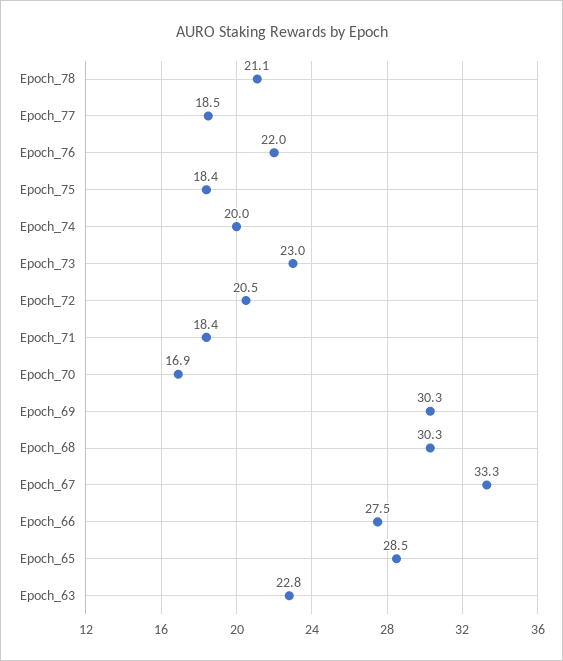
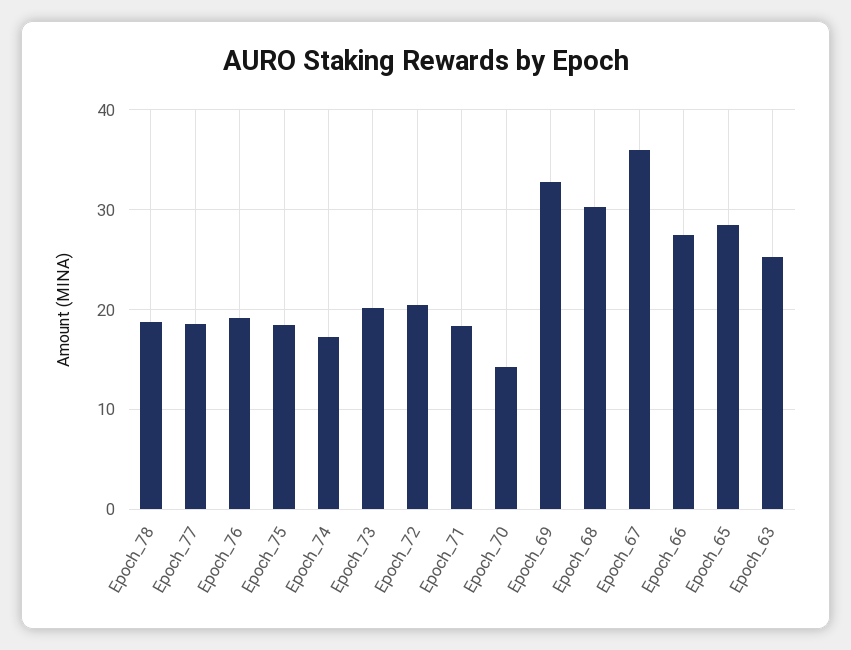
Epoch_78: 21.1 -> 19
Epoch_76: 22 -> 19
Epoch_74: 20 -> 17
Epoch_73: 23 -> 20
Epoch_70: 16.9 -> 14
Epoch_69: 30.3 -> 33
Epoch_67: 33.3 -> 36
Epoch_63: 22.8 -> 25

